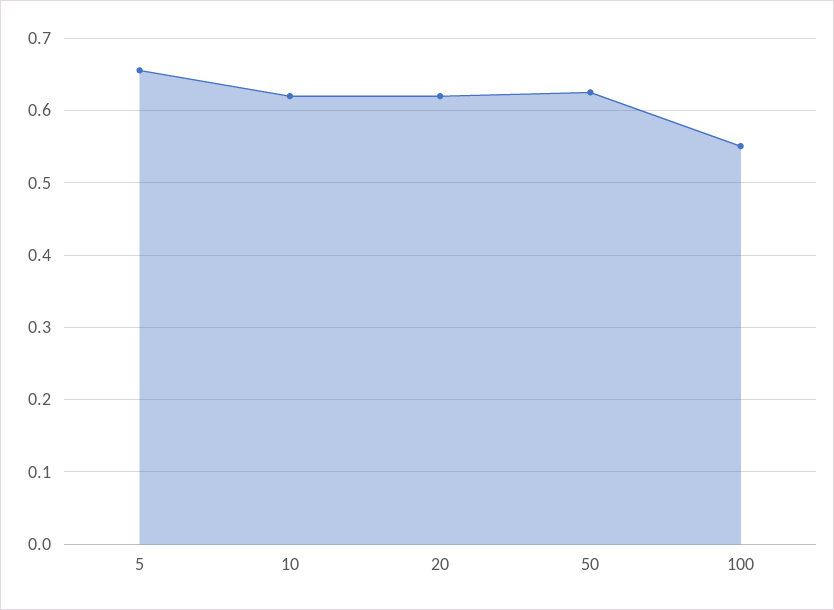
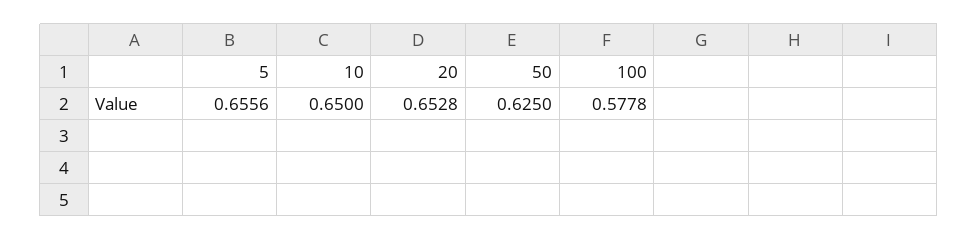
10: 0.62 -> 0.65
20: 0.62 -> 0.6528
100: 0.55 -> 0.5778

